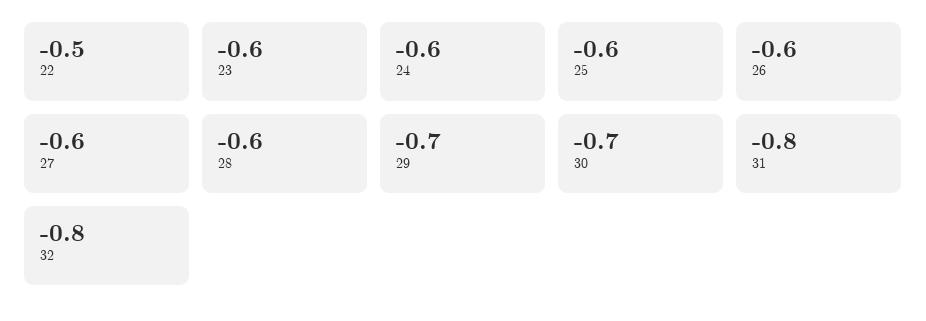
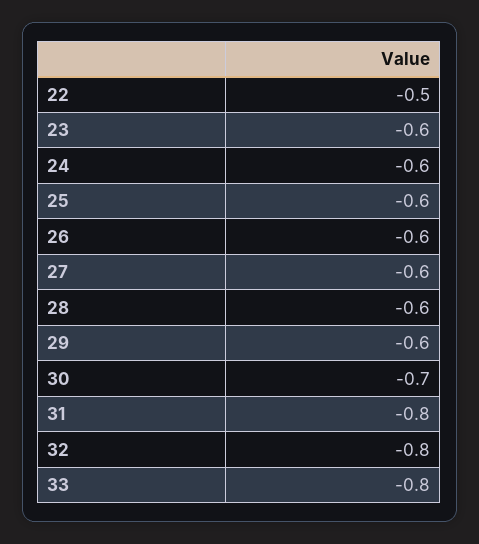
29: -0.7 -> -0.6
33: none -> -0.8

